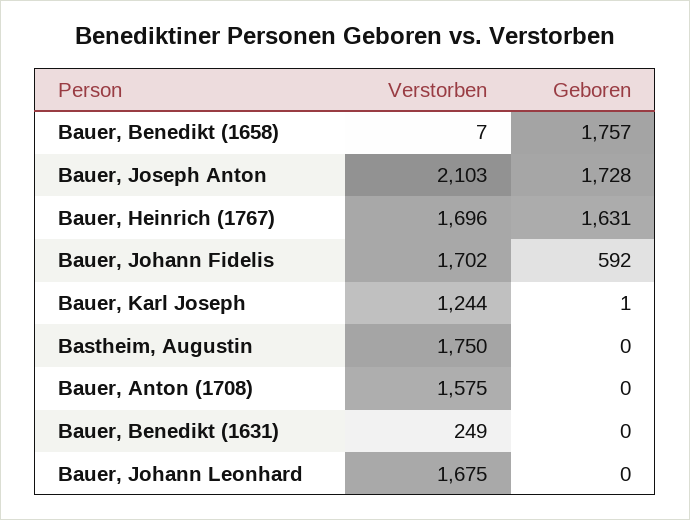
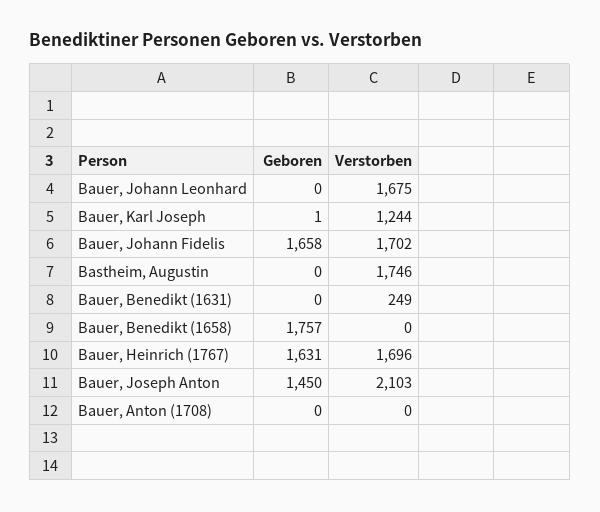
Verstorben, Bauer, Benedikt (1658): 7 -> 0
Geboren, Bauer, Joseph Anton: 1728 -> 1450
Geboren, Bauer, Johann Fidelis: 592 -> 1658
Verstorben, Bastheim, Augustin: 1750 -> 1746
Verstorben, Bauer, Anton (1708): 1575 -> 0

